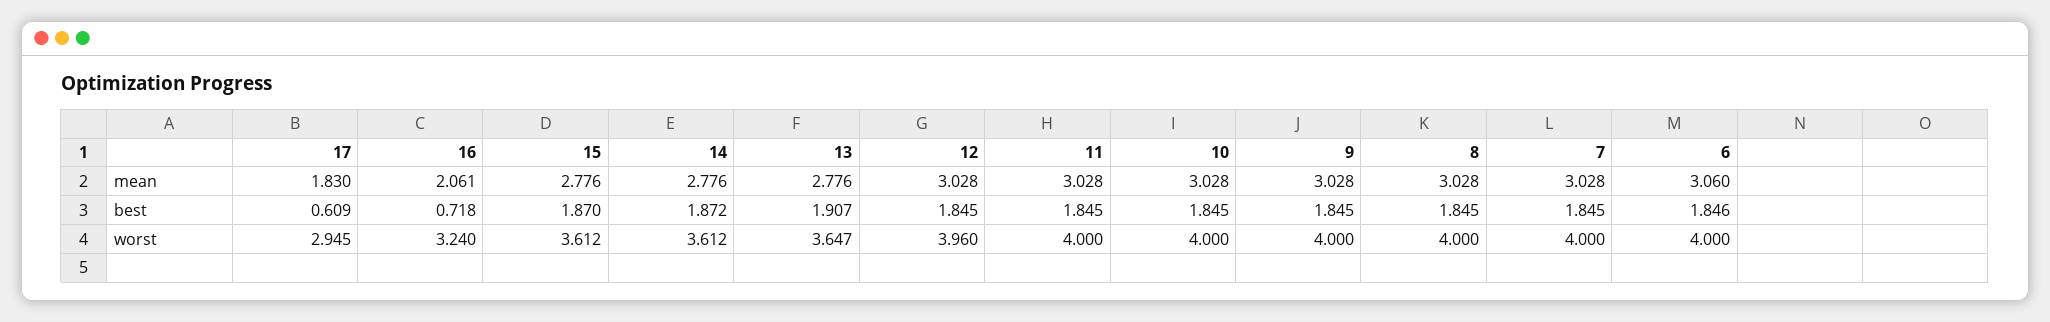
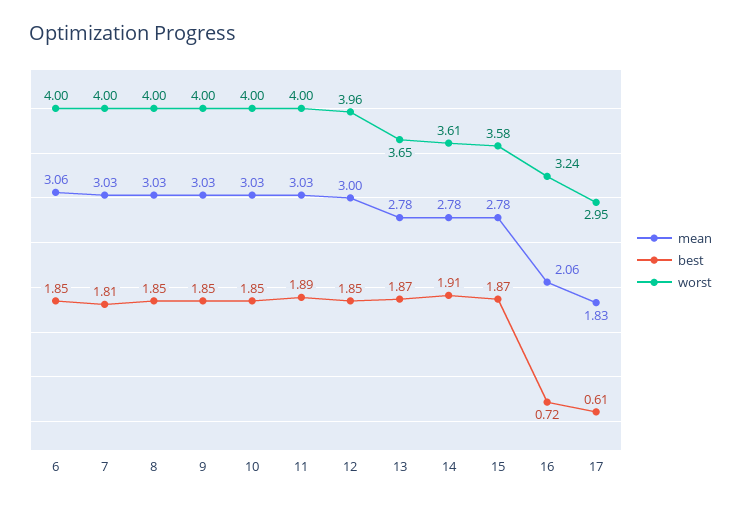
mean, 12: 3.028 -> 3
best, 14: 1.872 -> 1.91
best, 13: 1.907 -> 1.87
best, 11: 1.845 -> 1.89
best, 7: 1.845 -> 1.81
worst, 15: 3.612 -> 3.58

